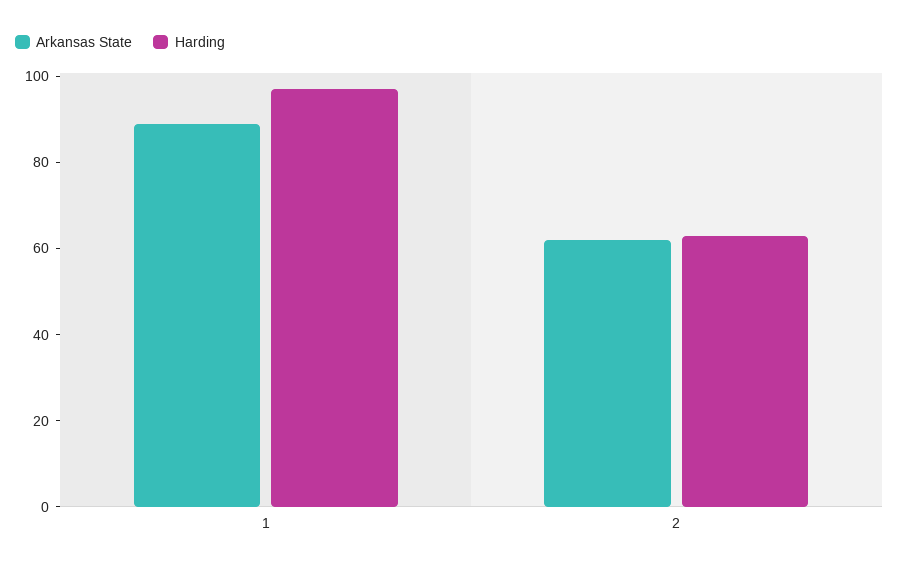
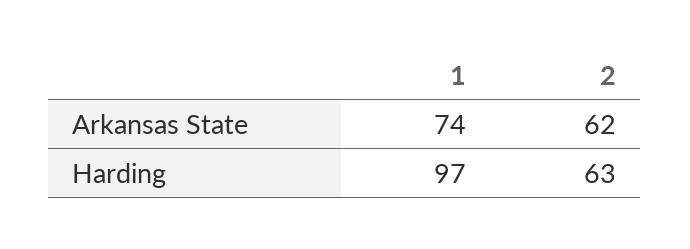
Arkansas State, 1: 90 -> 74

